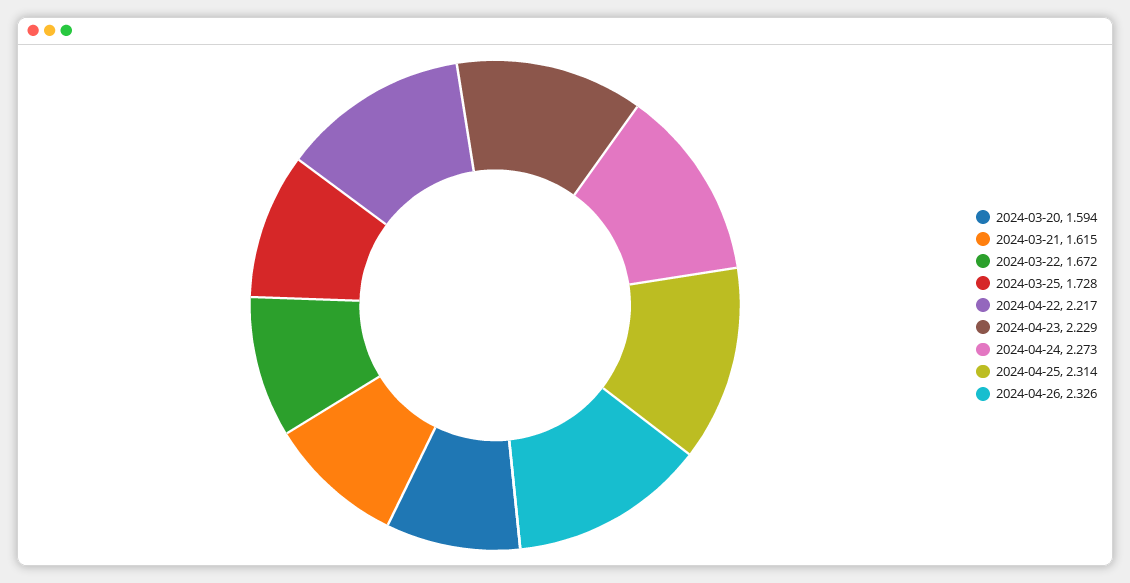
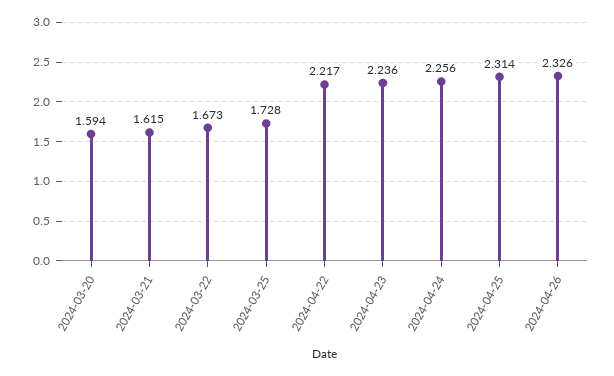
2024-03-22: 1.672 -> 1.673
2024-04-23: 2.229 -> 2.236
2024-04-24: 2.273 -> 2.256

